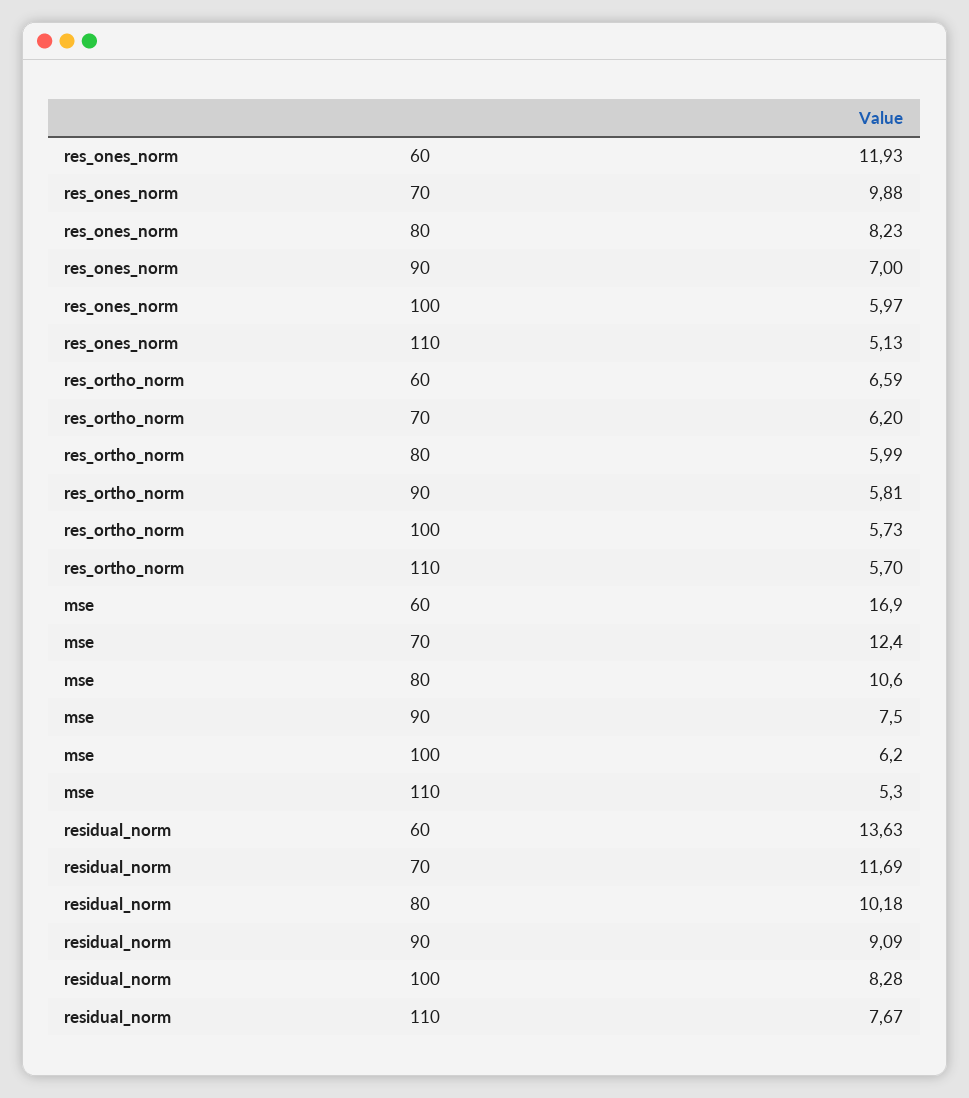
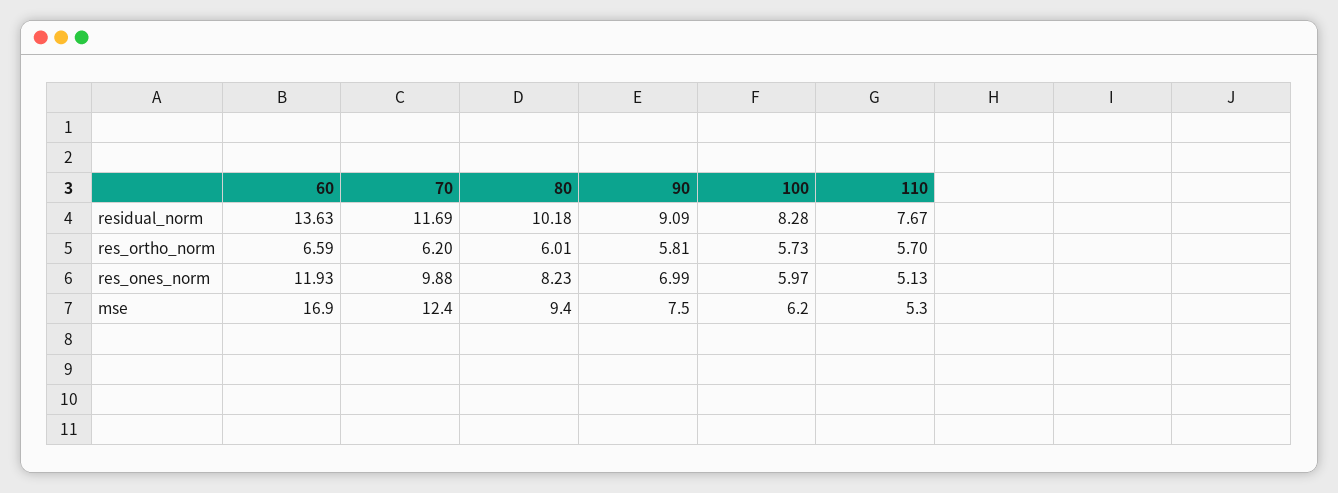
res_ones_norm, 90: 7 -> 6.99
res_ortho_norm, 80: 5.99 -> 6.01
mse, 80: 10.6 -> 9.4

